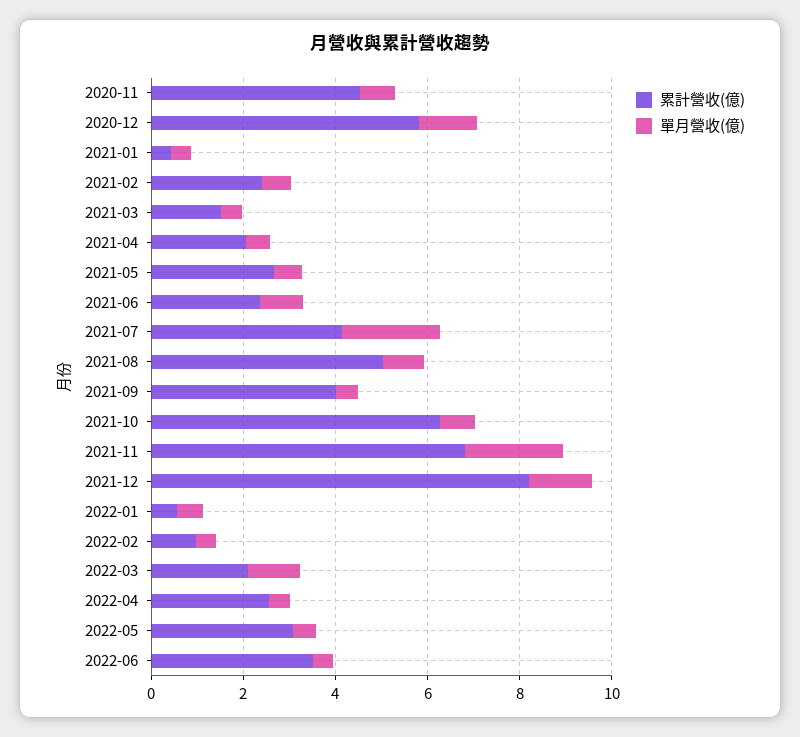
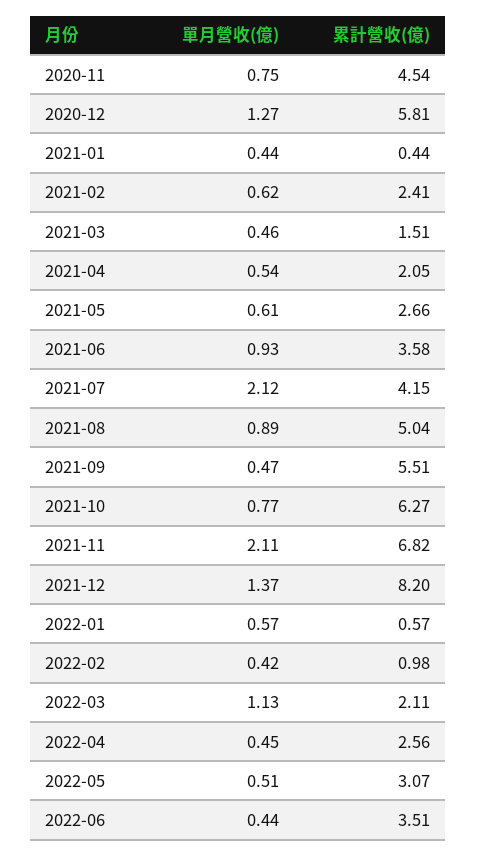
累計營收(億), 2021-06: 2.5 -> 3.58
累計營收(億), 2021-09: 4 -> 5.51

